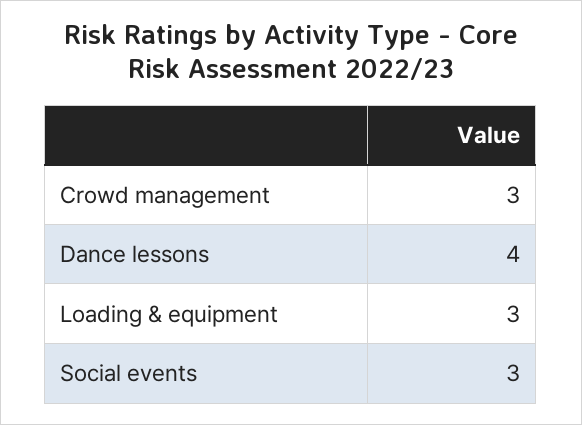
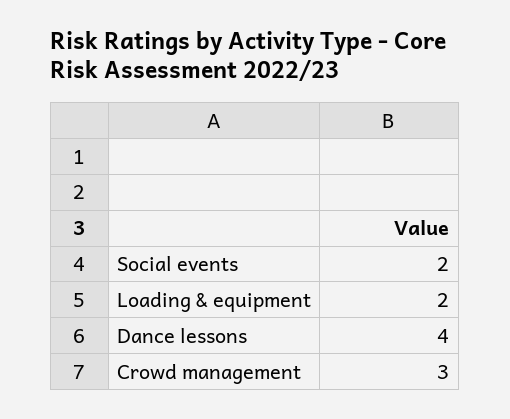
Loading & equipment: 3 -> 2
Social events: 3 -> 2

